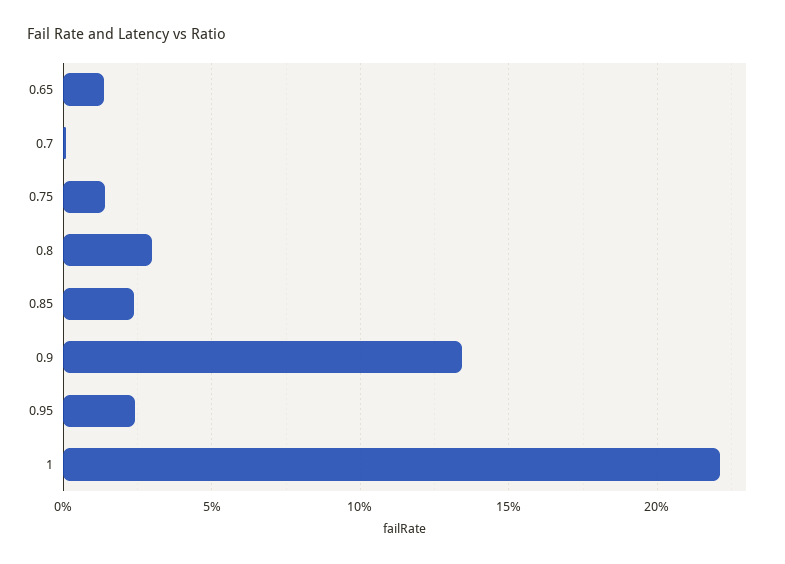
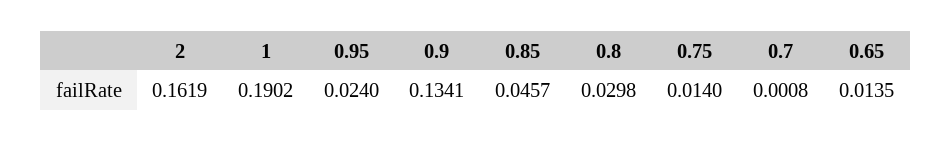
0.85: 0.025 -> 0.0457
1: 0.22 -> 0.1902
2: none -> 0.1619

